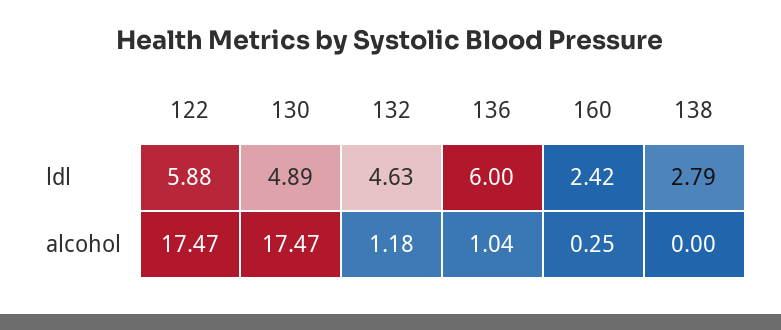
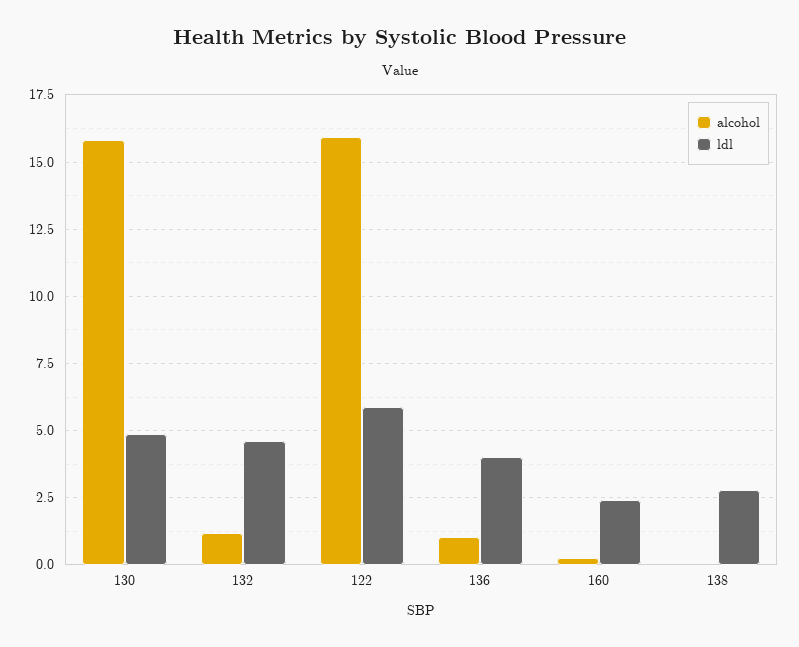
ldl, 136: 6 -> 4
alcohol, 122: 17.47 -> 16
alcohol, 130: 17.47 -> 15.75

